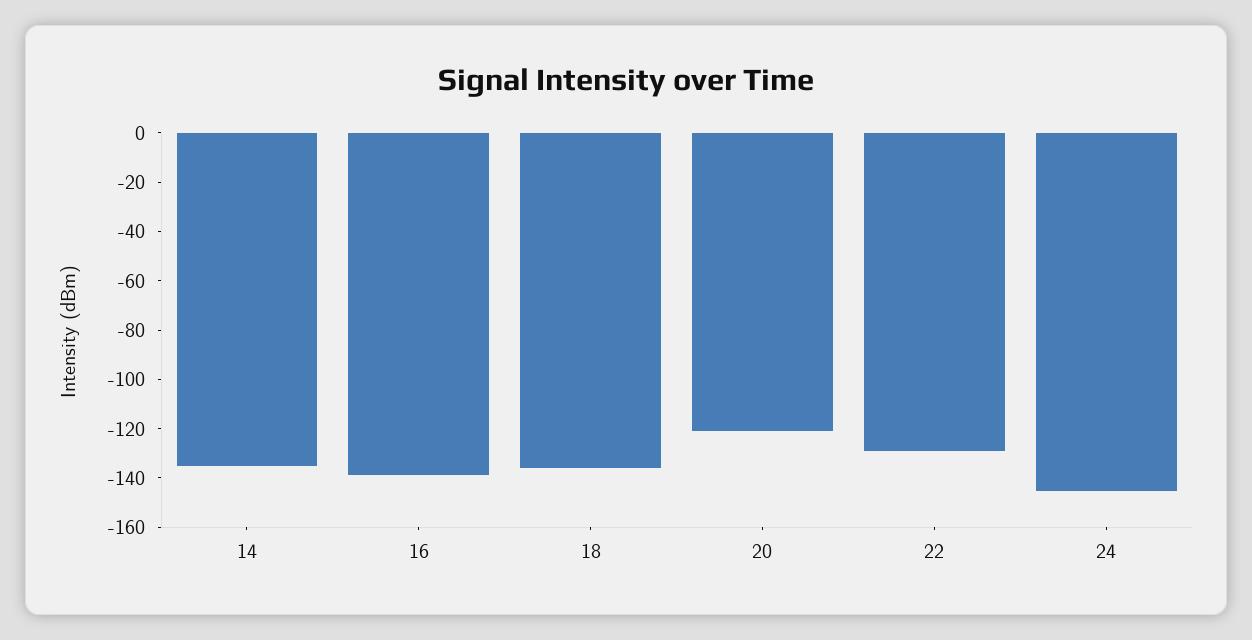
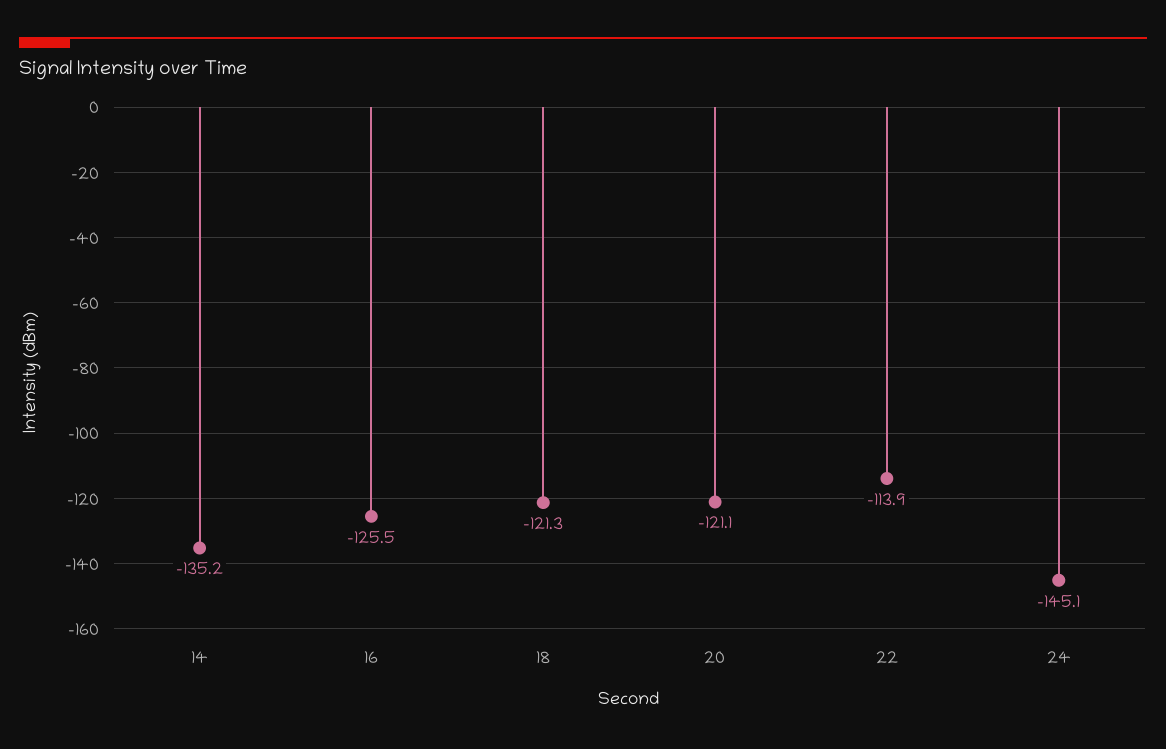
16: -140 -> -125.5
18: -135 -> -121.3
22: -130 -> -113.9

